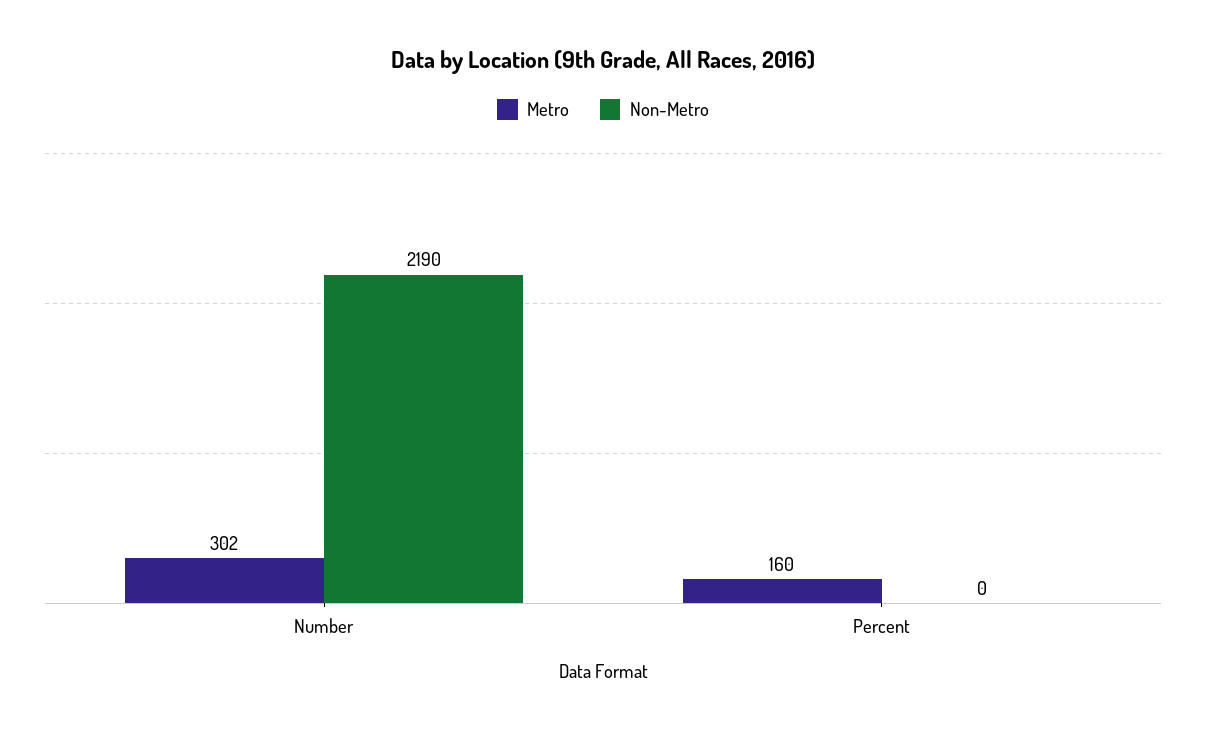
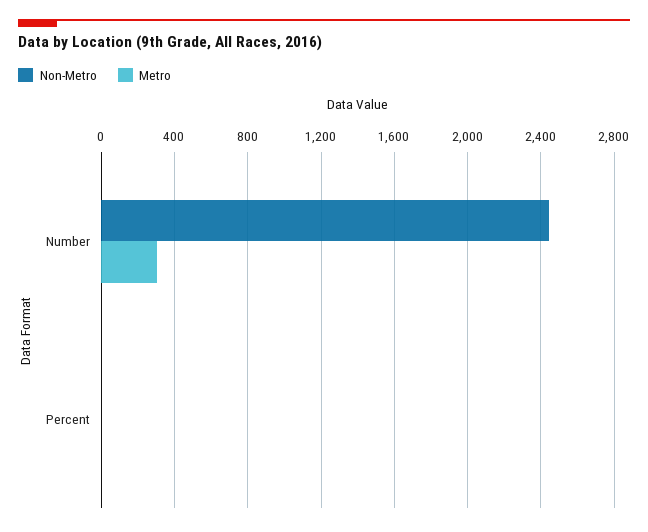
Non-Metro, Number: 2190 -> 2450
Metro, Percent: 160 -> 0

